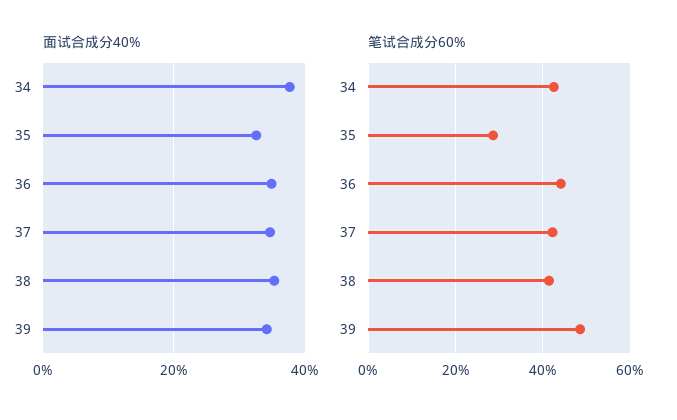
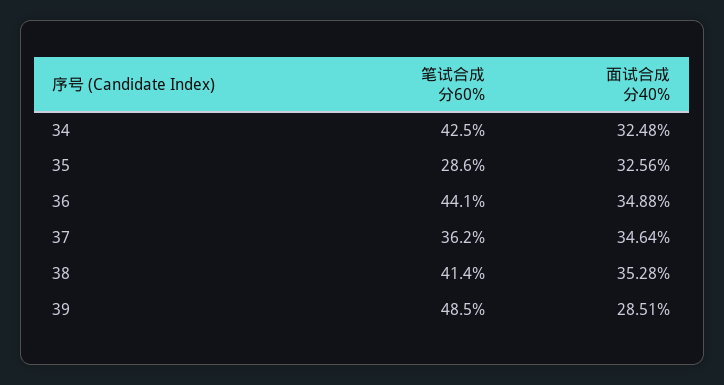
面试合成分40%, 34: 38 -> 32.48
面试合成分40%, 39: 34 -> 28.51
笔试合成分60%, 37: 42 -> 36.2

